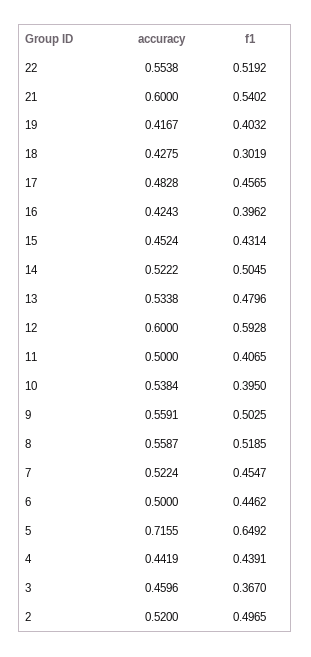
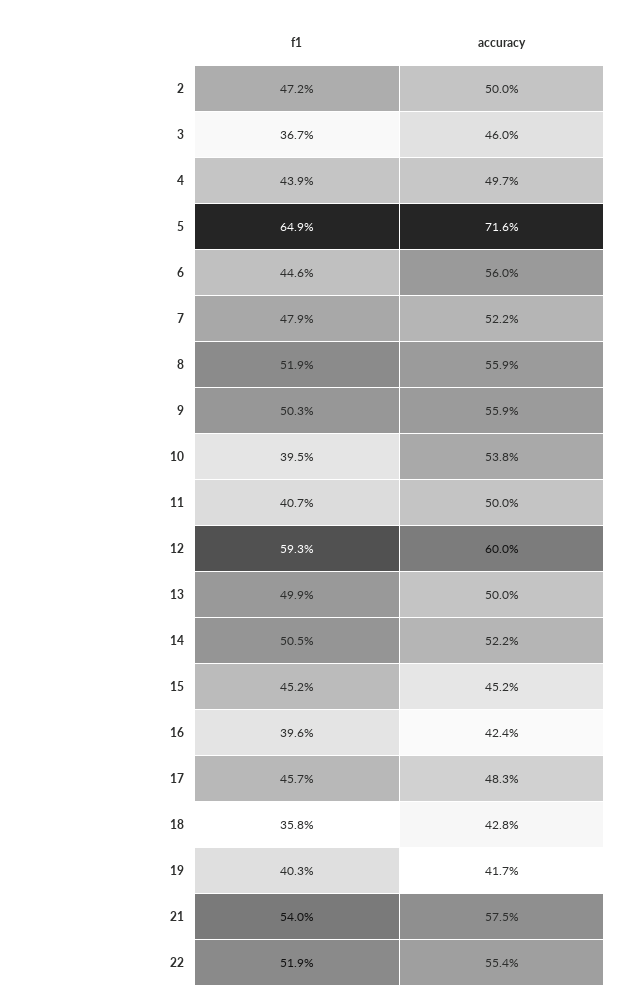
accuracy, 21: 0.6 -> 0.575
f1, 18: 0.3019 -> 0.358
f1, 15: 0.4314 -> 0.452
accuracy, 13: 0.5338 -> 0.5
f1, 13: 0.4796 -> 0.499
f1, 7: 0.4547 -> 0.479
accuracy, 6: 0.5 -> 0.56
accuracy, 4: 0.4419 -> 0.497
accuracy, 2: 0.52 -> 0.5
f1, 2: 0.4965 -> 0.472

